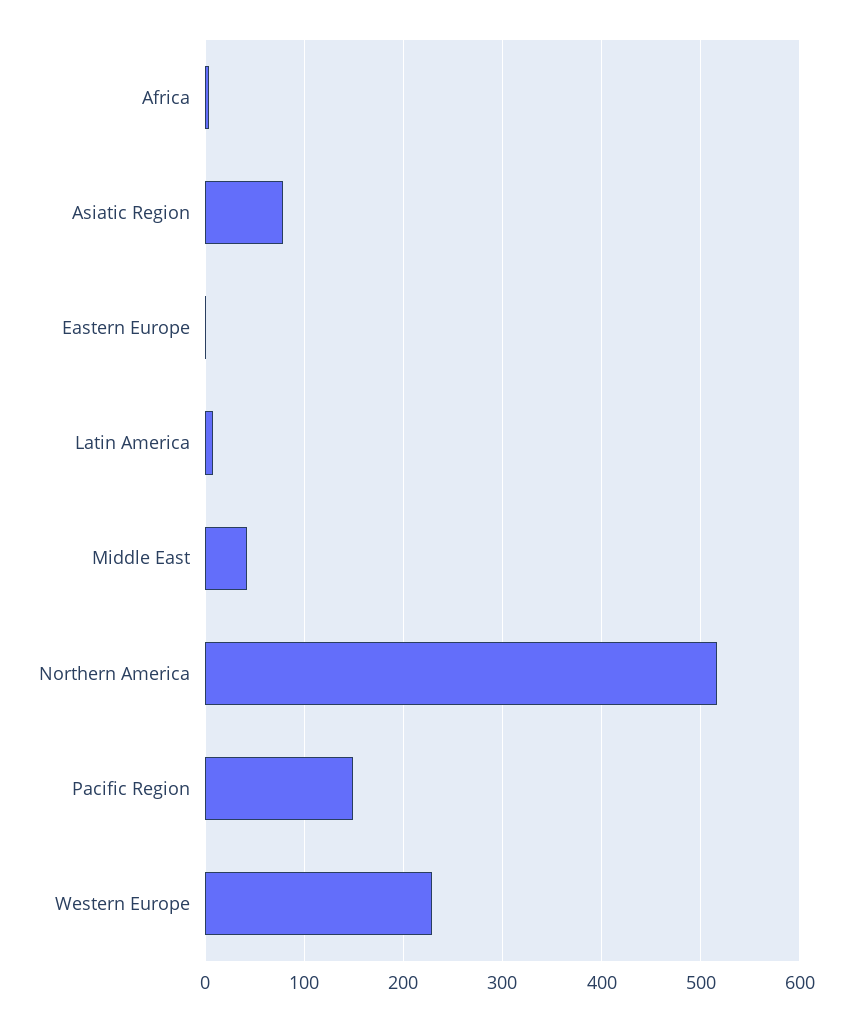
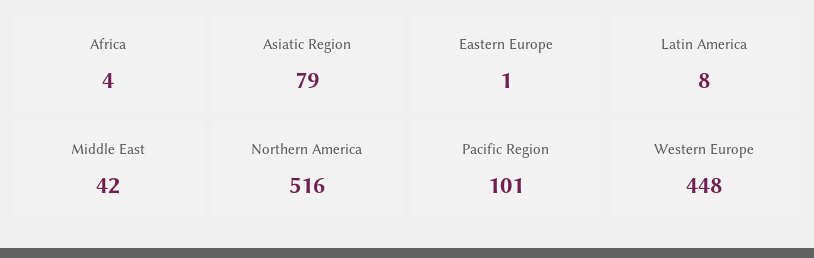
Pacific Region: 150 -> 101
Western Europe: 230 -> 448

